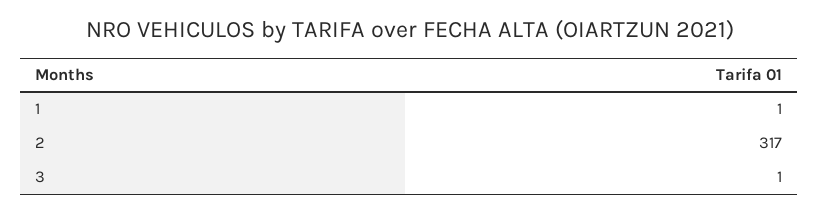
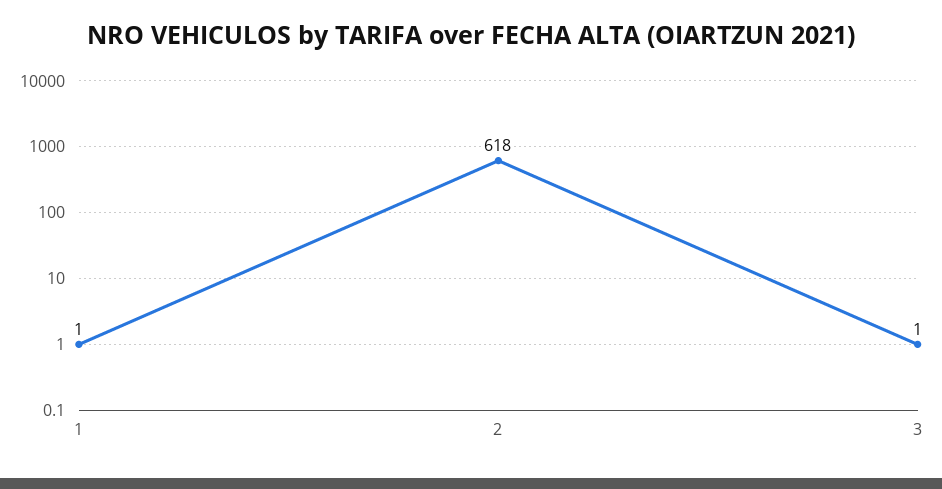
2: 317 -> 618

